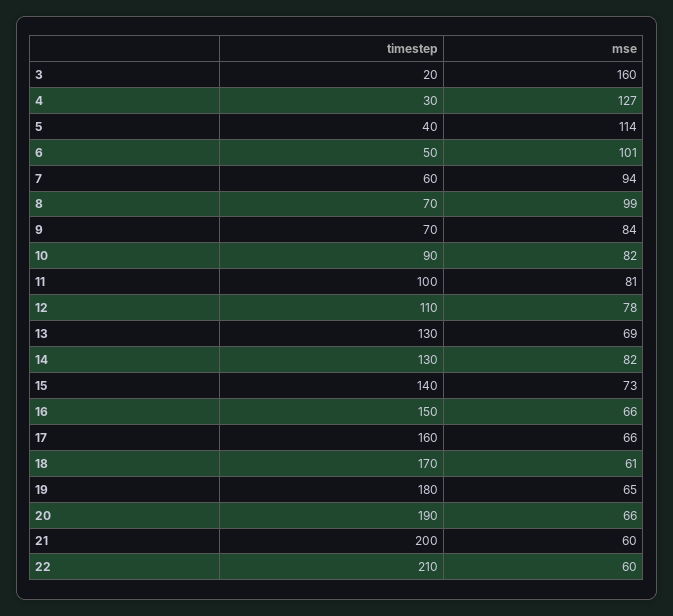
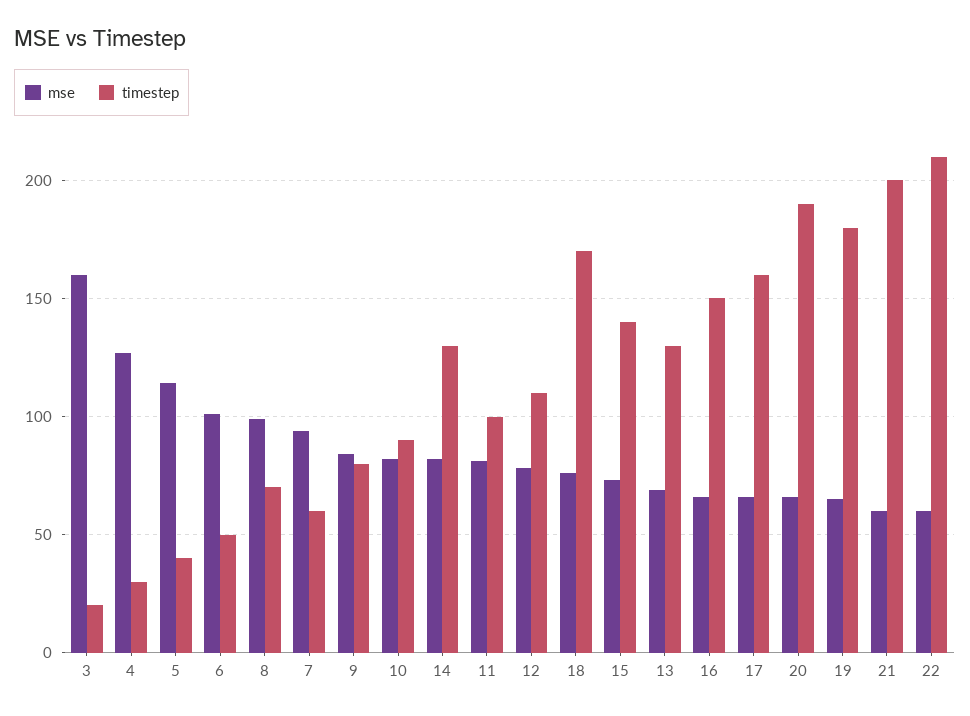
timestep, 9: 70 -> 80
mse, 18: 61 -> 75

